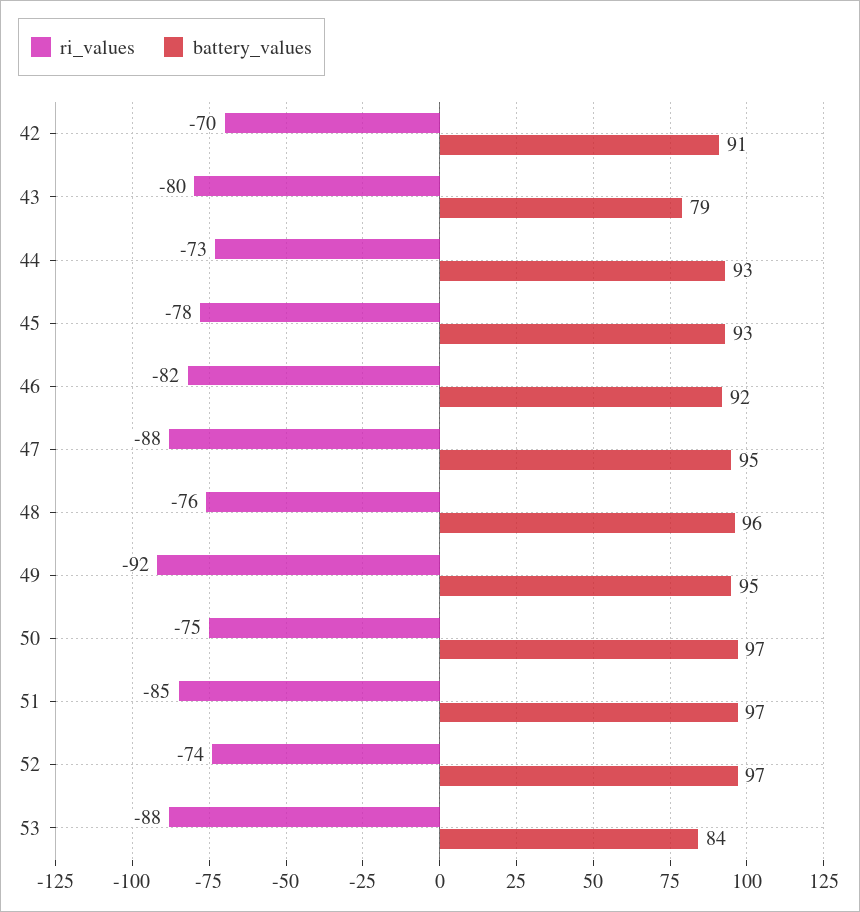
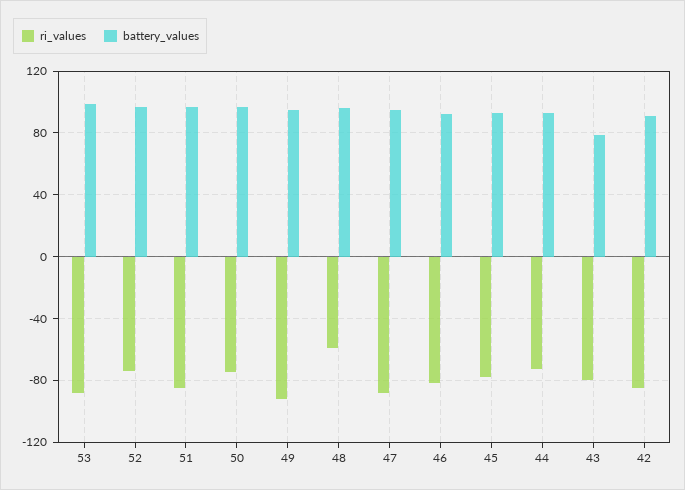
ri_values, 42: -70 -> -85
ri_values, 48: -76 -> -60
battery_values, 53: 84 -> 100

